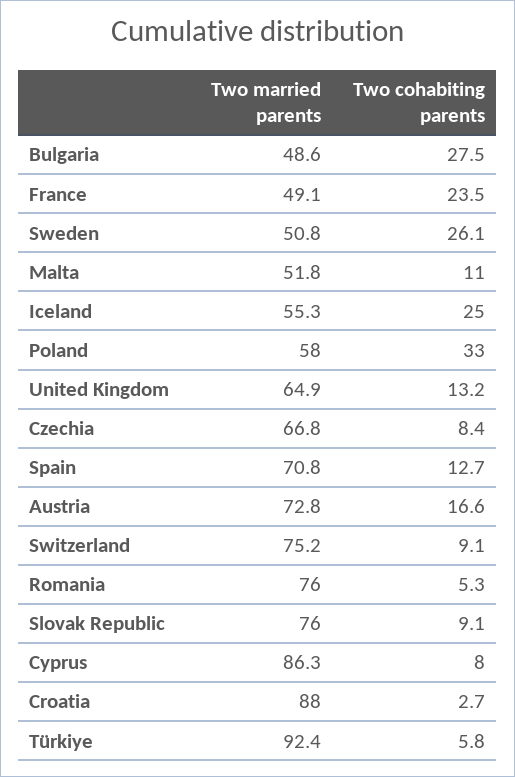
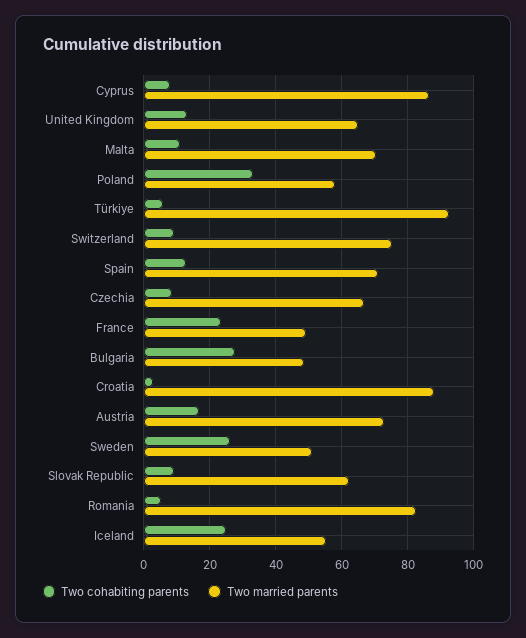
Two married parents, Malta: 51.8 -> 70
Two married parents, Romania: 76 -> 82
Two married parents, Slovak Republic: 76 -> 62

